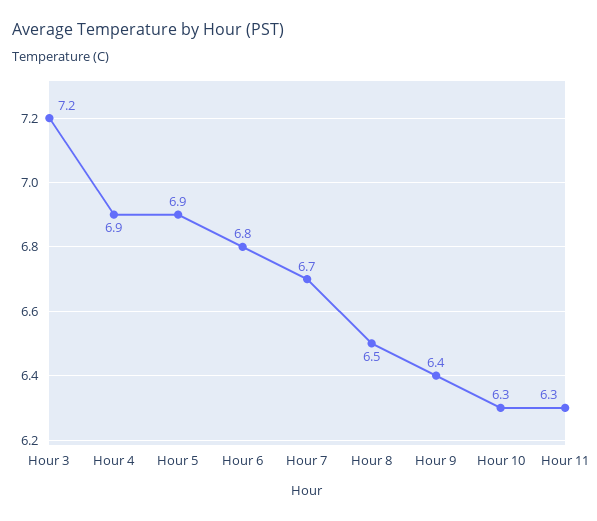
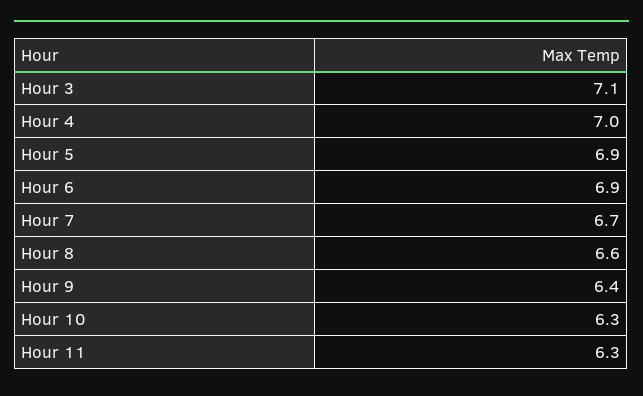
Hour 3: 7.2 -> 7.1
Hour 4: 6.9 -> 7
Hour 6: 6.8 -> 6.9
Hour 8: 6.5 -> 6.6

